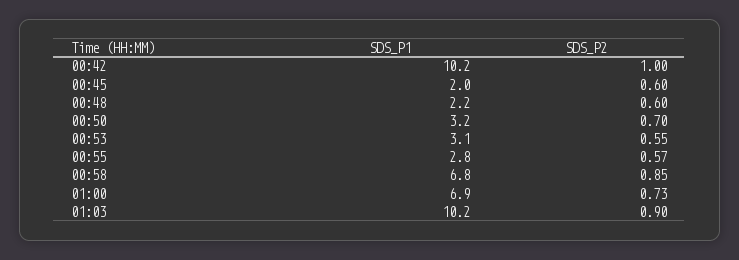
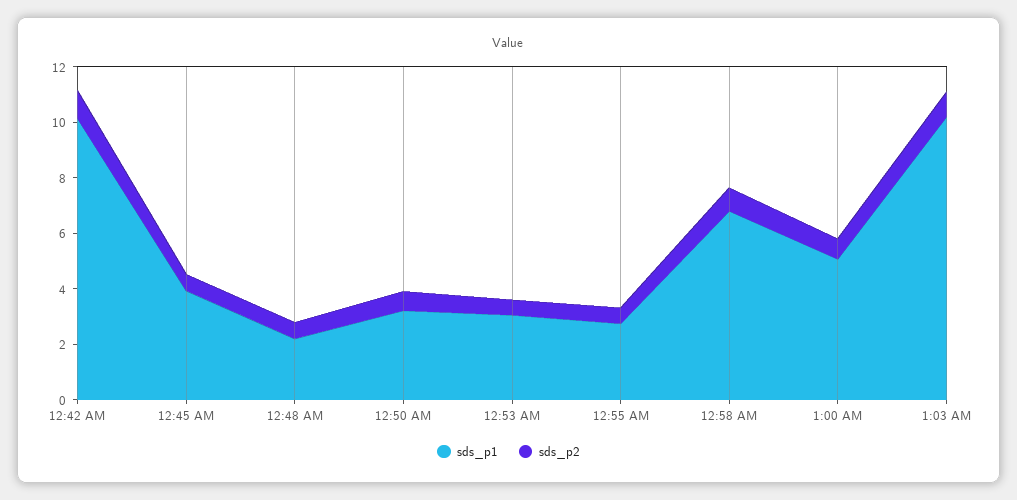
SDS_P1, 00:45: 2 -> 4
SDS_P1, 01:00: 6.9 -> 5

